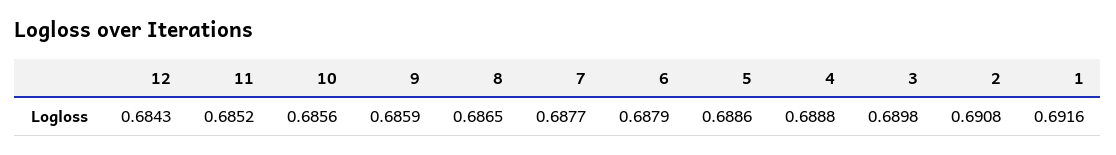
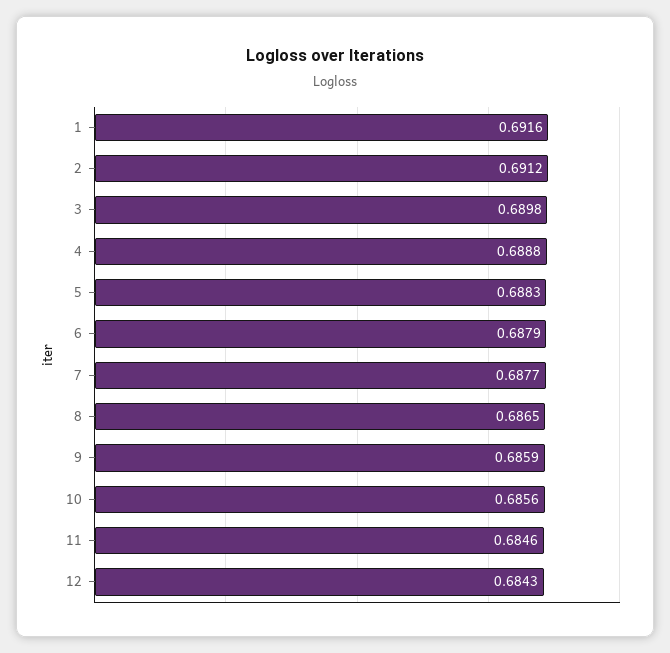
11: 0.6852 -> 0.6846
5: 0.6886 -> 0.6883
2: 0.6908 -> 0.6912

